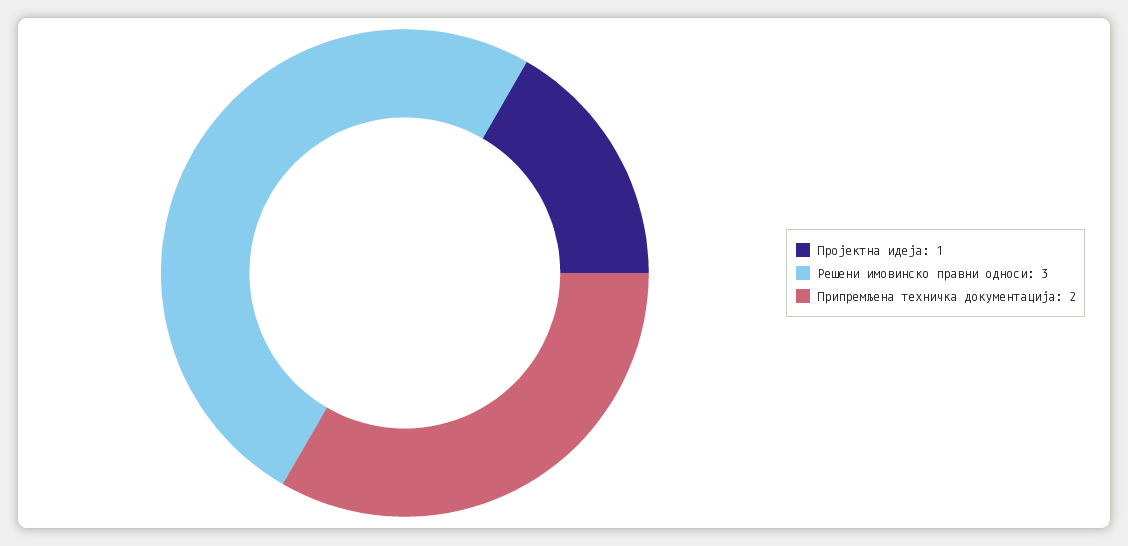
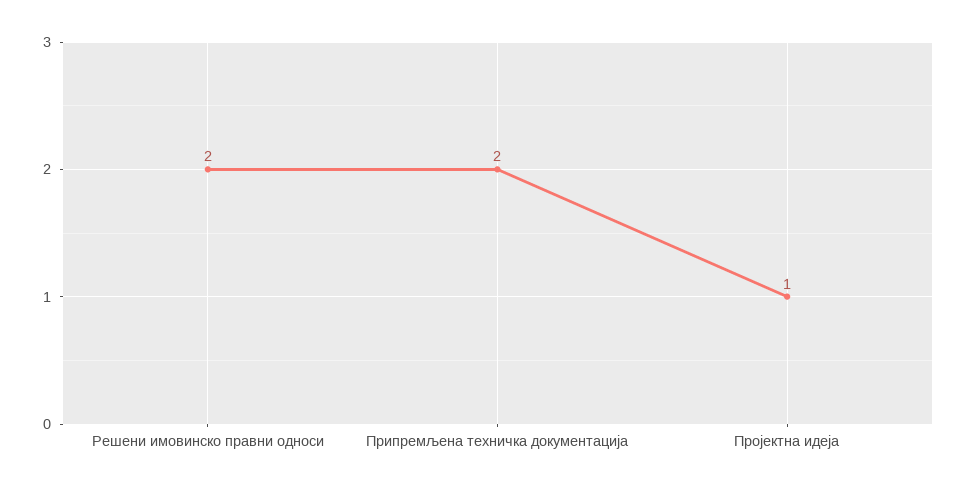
Решени имовинско правни односи: 3 -> 2

